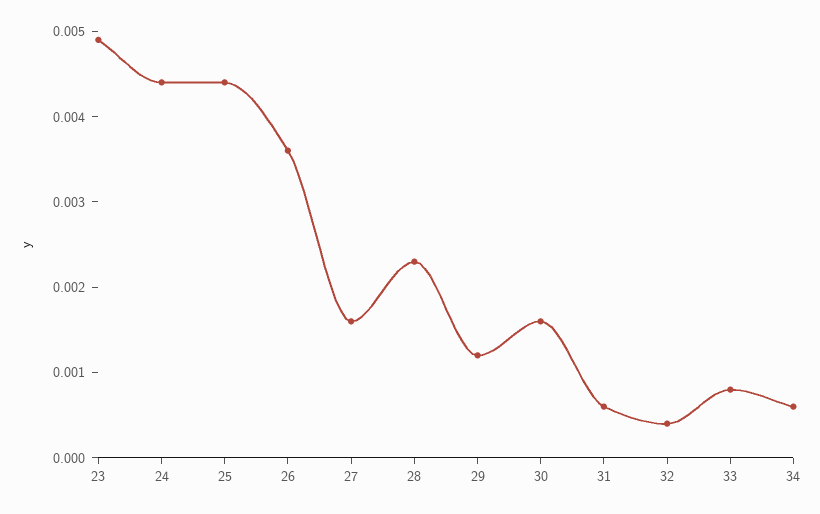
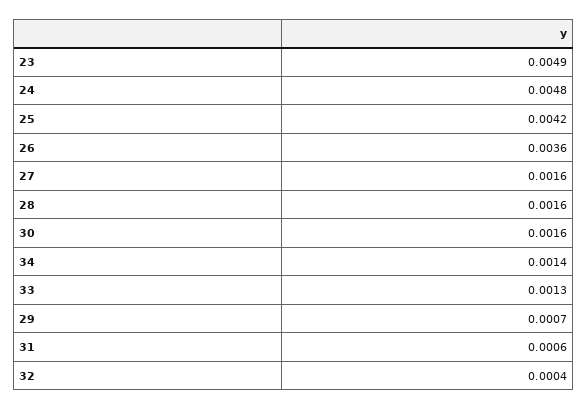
24: 0.0044 -> 0.0048
25: 0.0044 -> 0.0042
28: 0.0023 -> 0.0016
29: 0.0012 -> 0.0007
33: 0.0008 -> 0.0013
34: 0.0006 -> 0.0014

